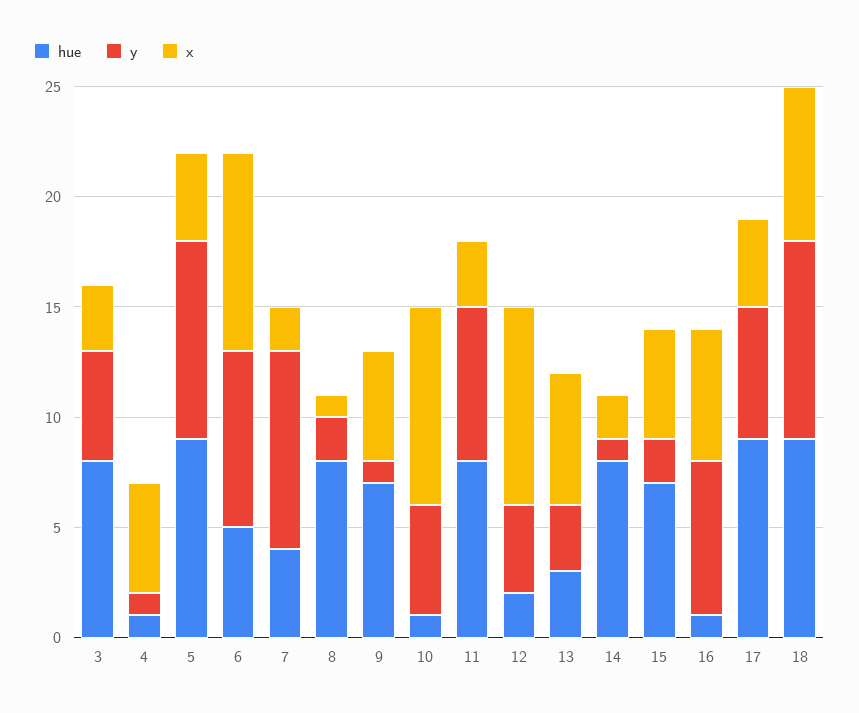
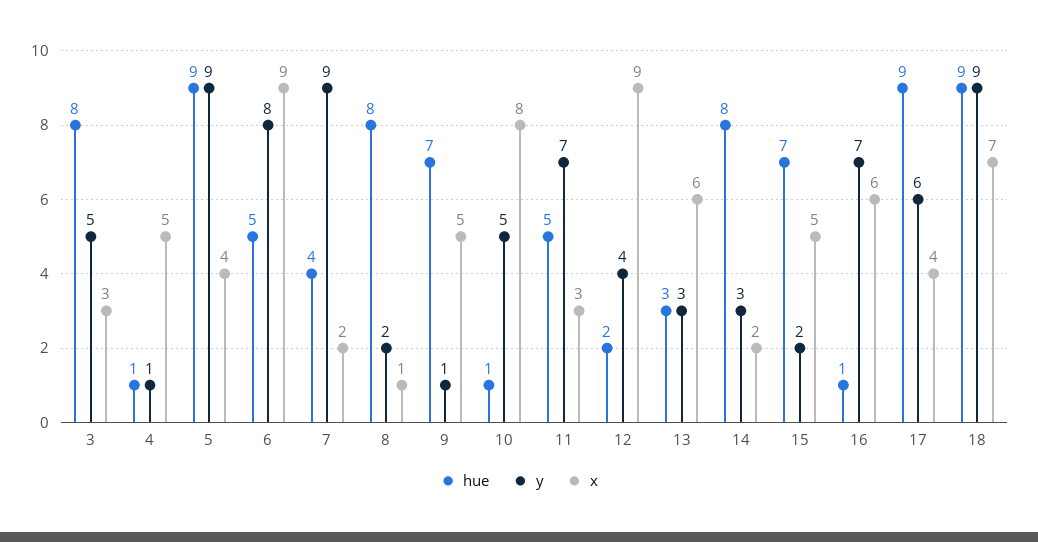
x, 10: 9 -> 8
hue, 11: 8 -> 5
y, 14: 1 -> 3

